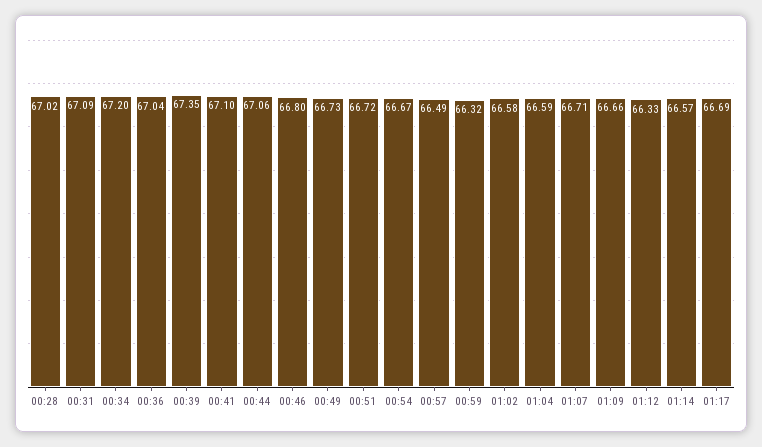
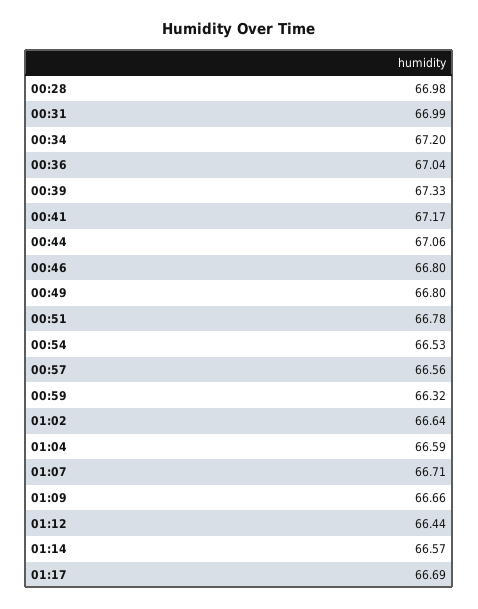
00:28: 67.02 -> 66.98
00:31: 67.09 -> 66.99
00:39: 67.35 -> 67.33
00:41: 67.1 -> 67.17
00:49: 66.73 -> 66.8
00:51: 66.72 -> 66.78
00:54: 66.67 -> 66.53
00:57: 66.49 -> 66.56
01:02: 66.58 -> 66.64
01:12: 66.33 -> 66.44

